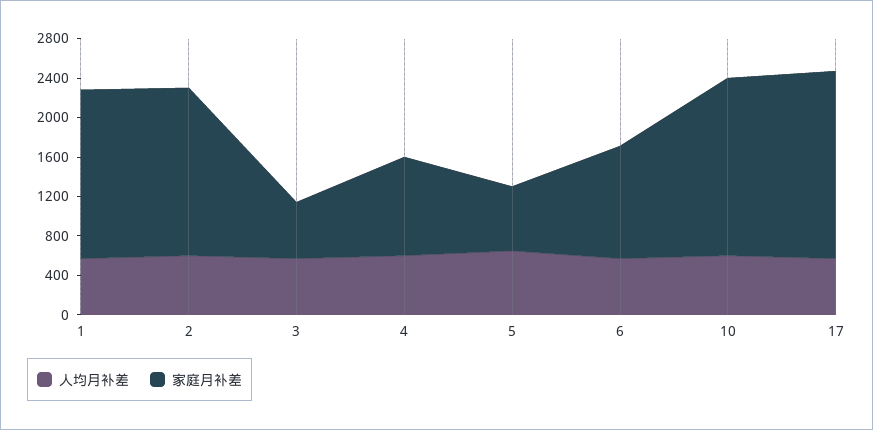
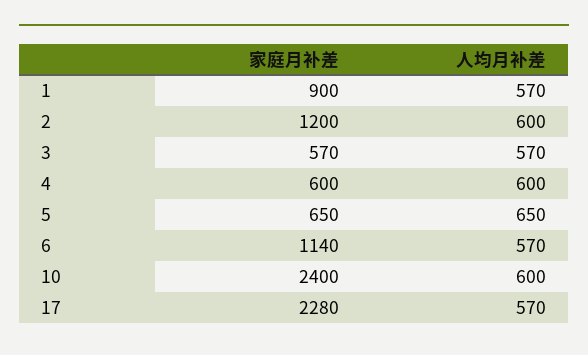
家庭月补差, 1: 1700 -> 900
家庭月补差, 2: 1700 -> 1200
家庭月补差, 4: 1000 -> 600
家庭月补差, 10: 1800 -> 2400
家庭月补差, 17: 1900 -> 2280

